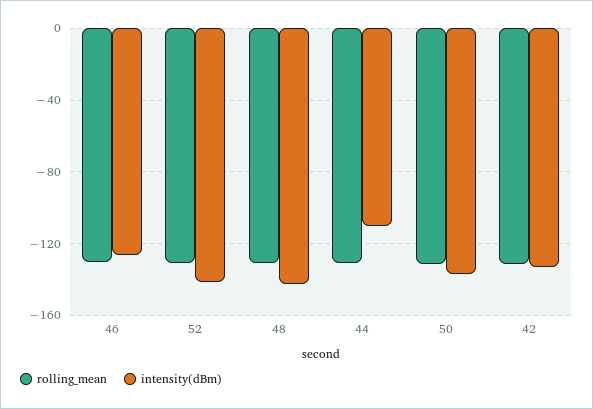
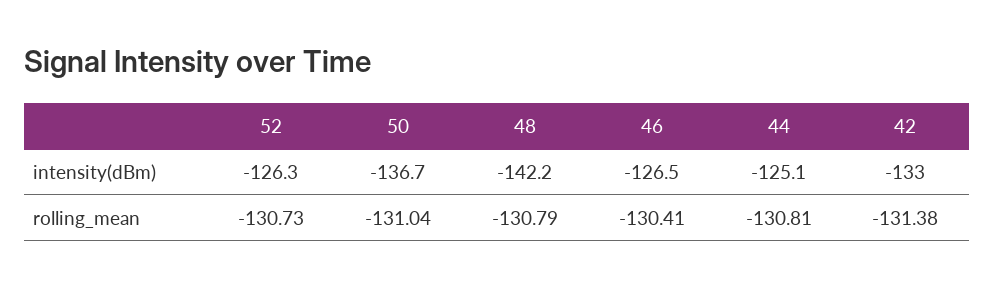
intensity(dBm), 52: -140 -> -126.3
intensity(dBm), 44: -110 -> -125.1

